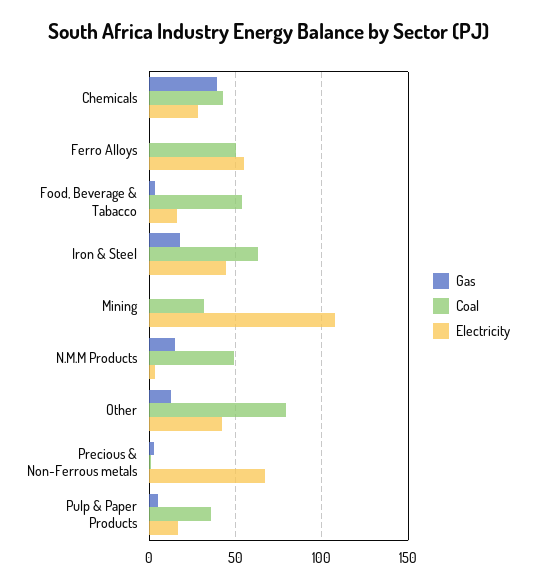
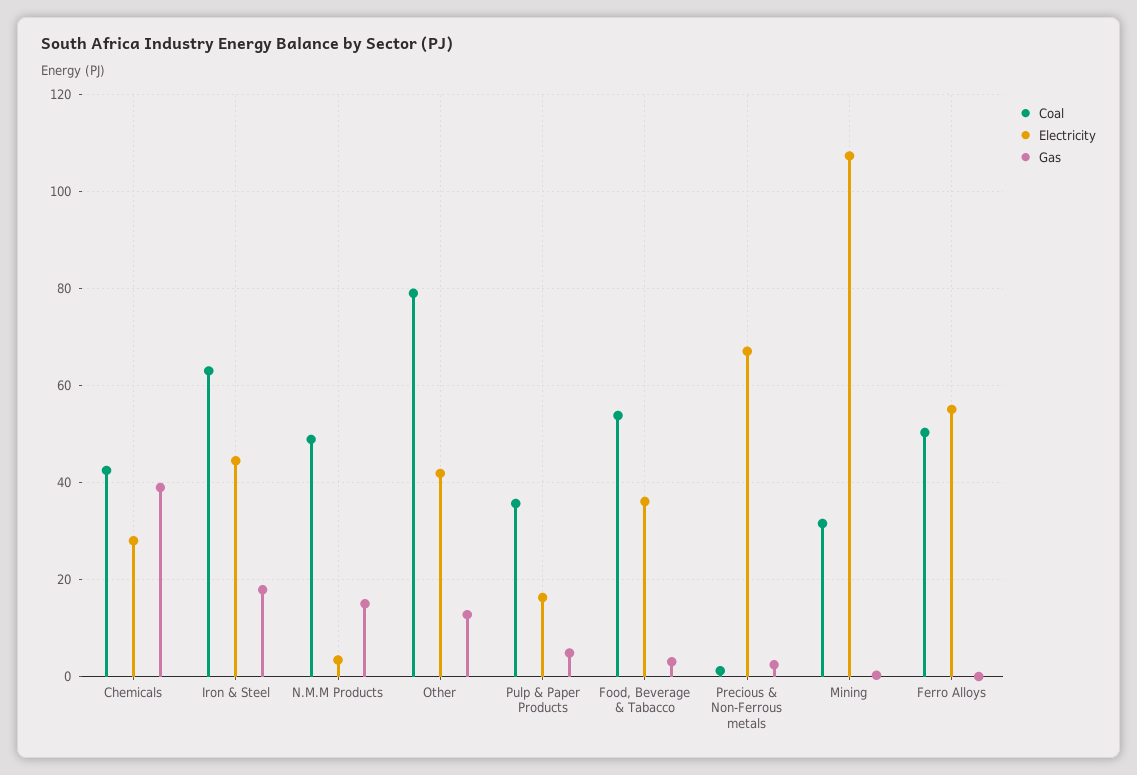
Electricity, Food, Beverage & Tabacco: 15 -> 36

